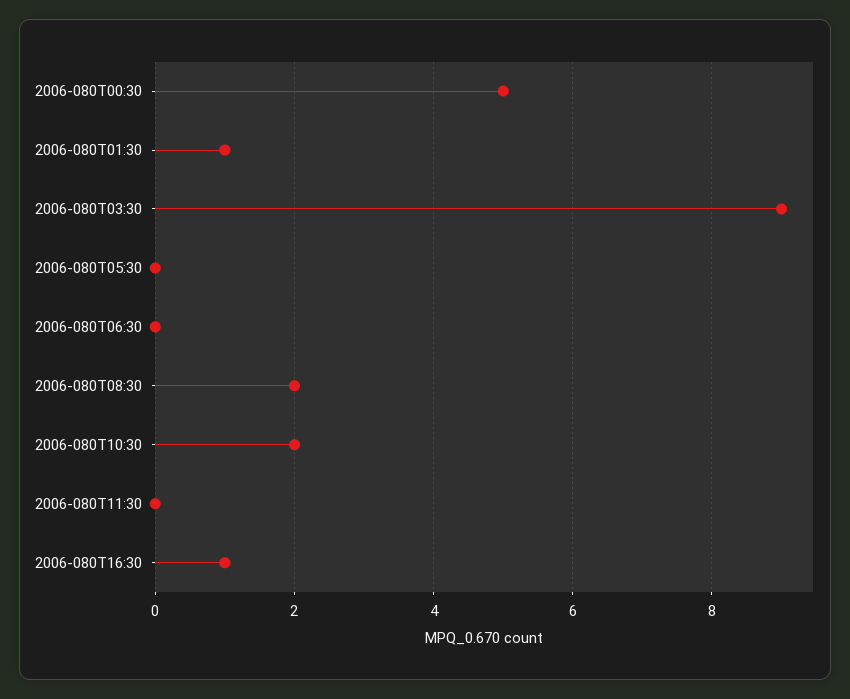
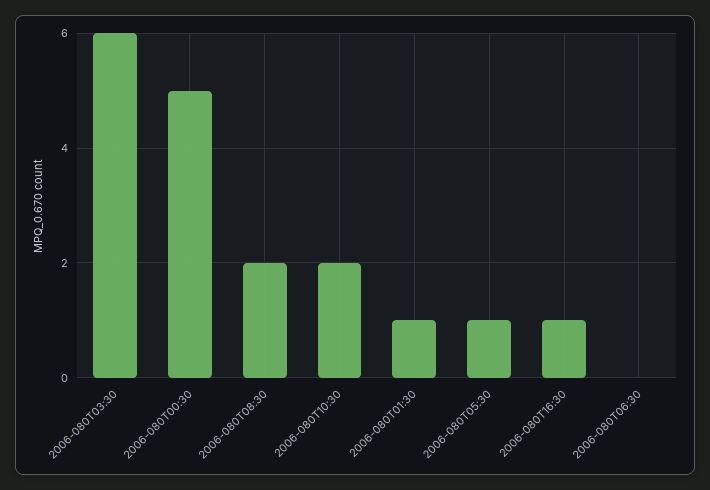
2006-080T03:30: 9 -> 6
2006-080T05:30: 0 -> 1
2006-080T11:30: 0 -> none

